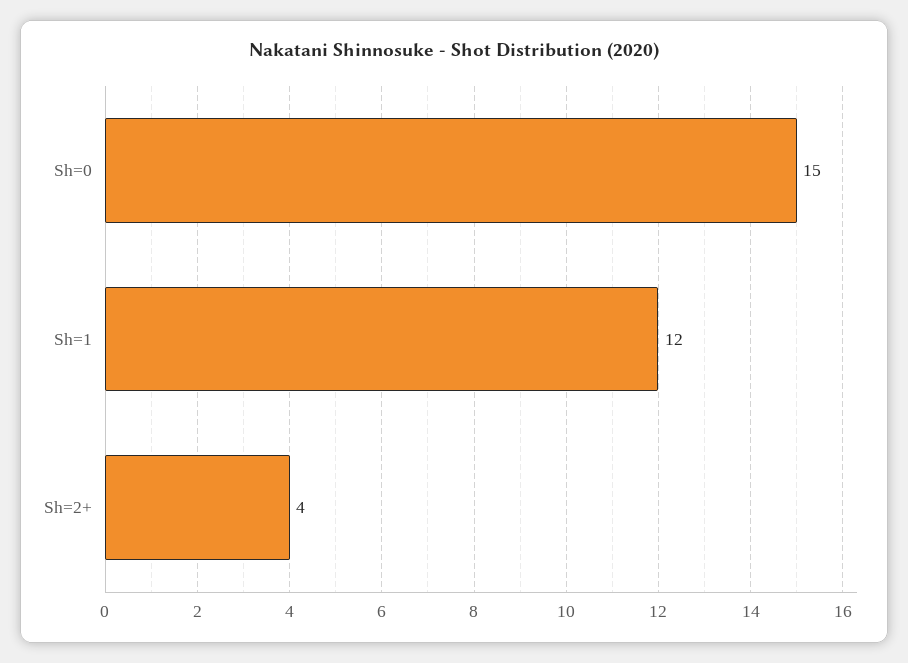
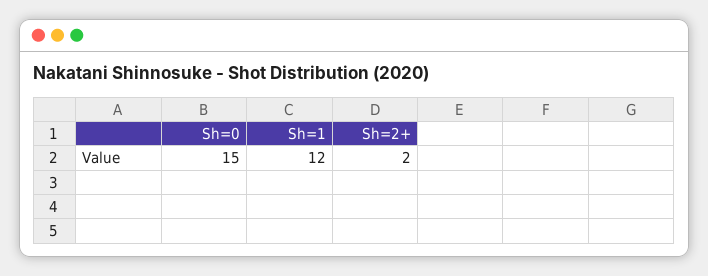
Sh=2+: 4 -> 2

